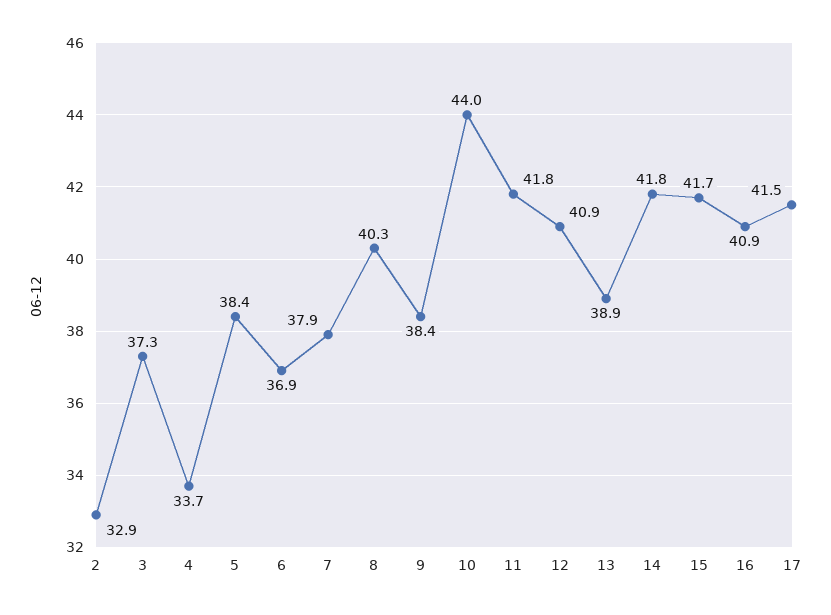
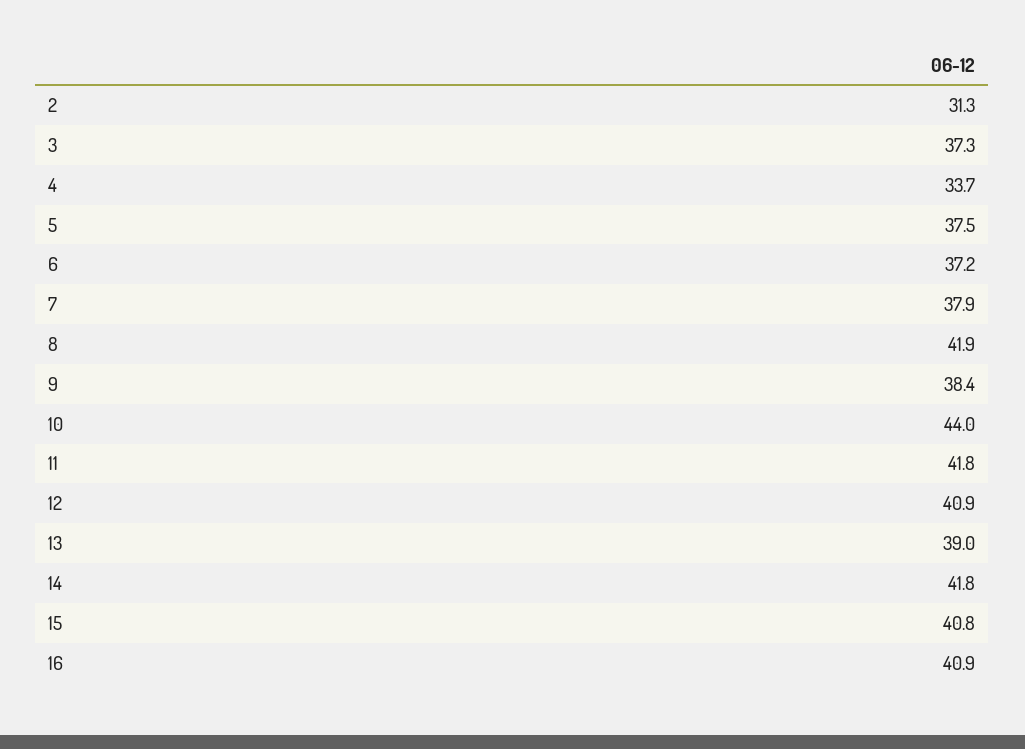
2: 32.9 -> 31.3
5: 38.4 -> 37.5
6: 36.9 -> 37.2
8: 40.3 -> 41.9
13: 38.9 -> 39
15: 41.7 -> 40.8
17: 41.5 -> none

